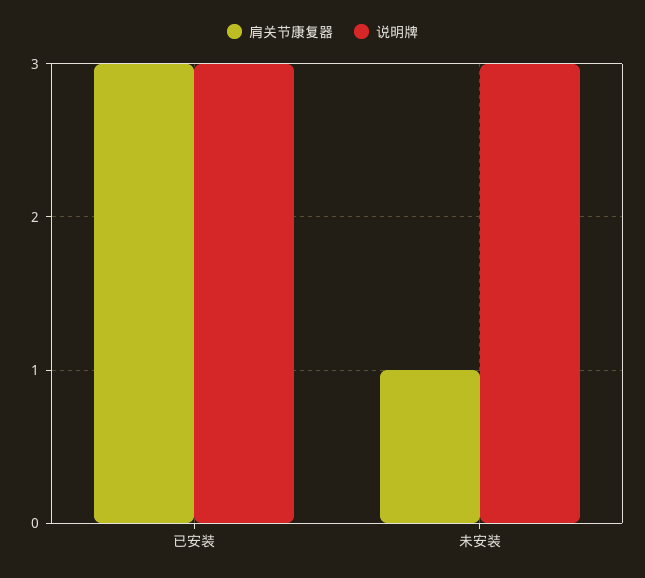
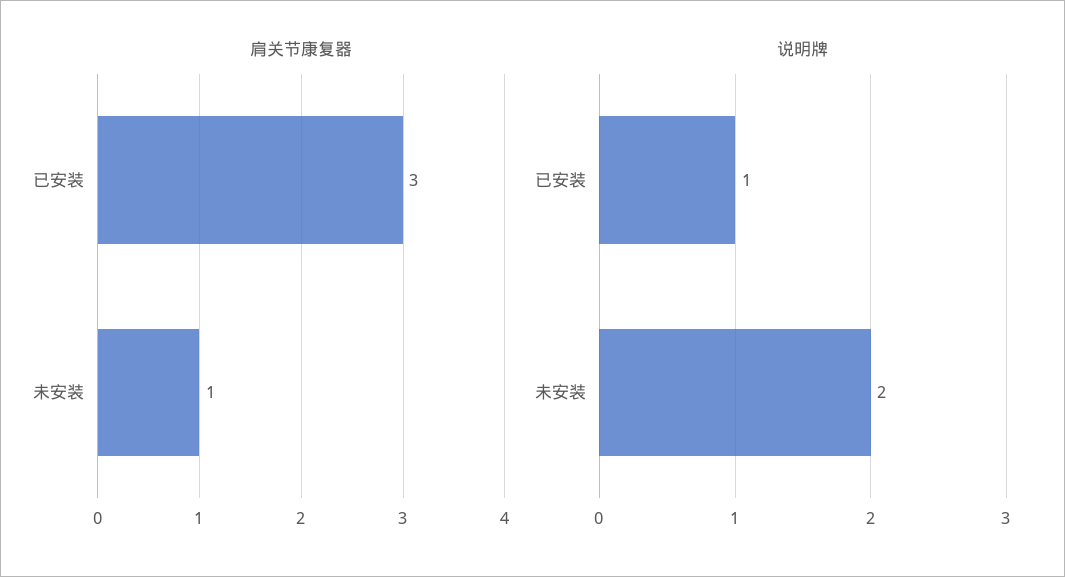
说明牌, 已安装: 3 -> 1
说明牌, 未安装: 3 -> 2

